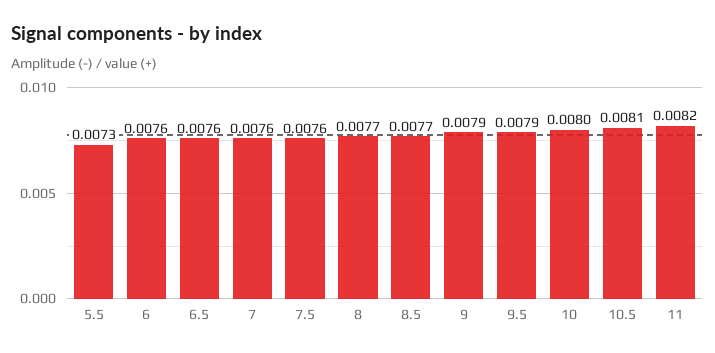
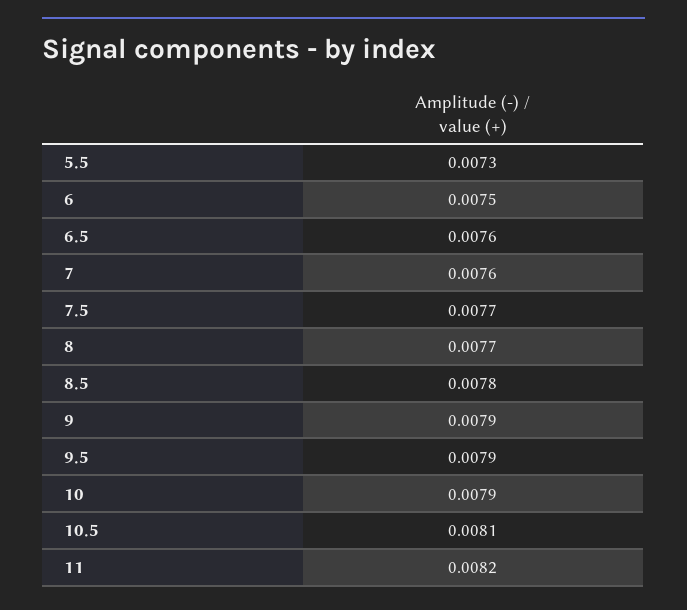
6: 0.0076 -> 0.0075
7.5: 0.0076 -> 0.0077
8.5: 0.0077 -> 0.0078
10: 0.008 -> 0.0079

